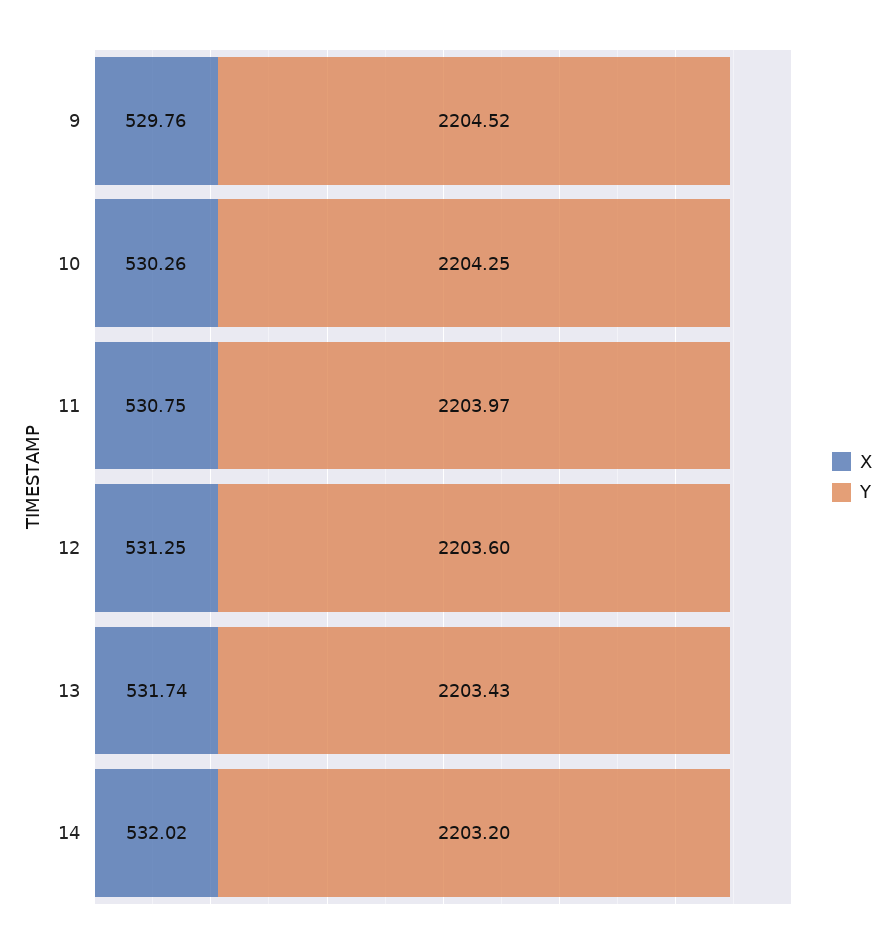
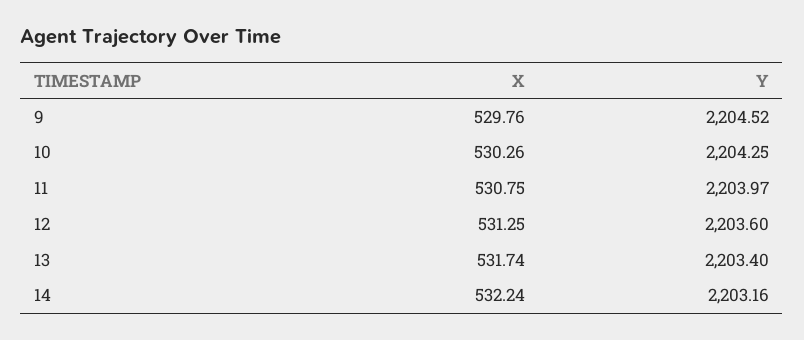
Y, 13: 2203.43 -> 2203.4
X, 14: 532.02 -> 532.24
Y, 14: 2203.2 -> 2203.16

